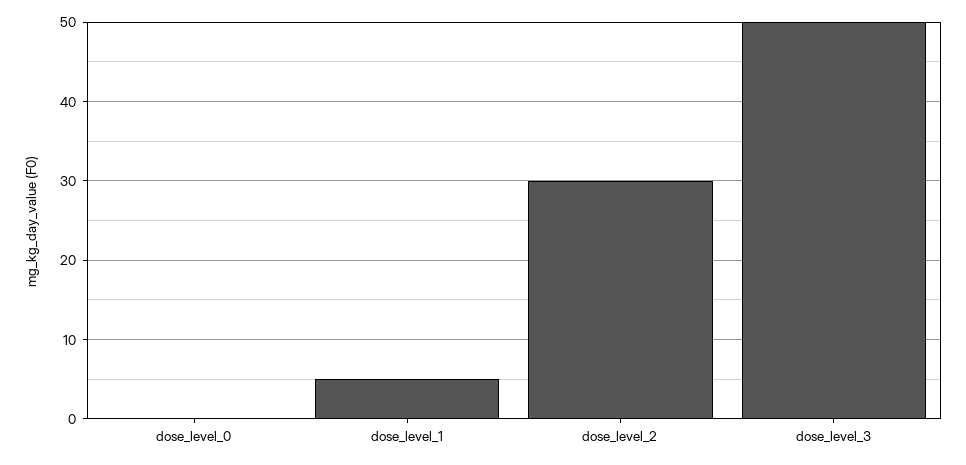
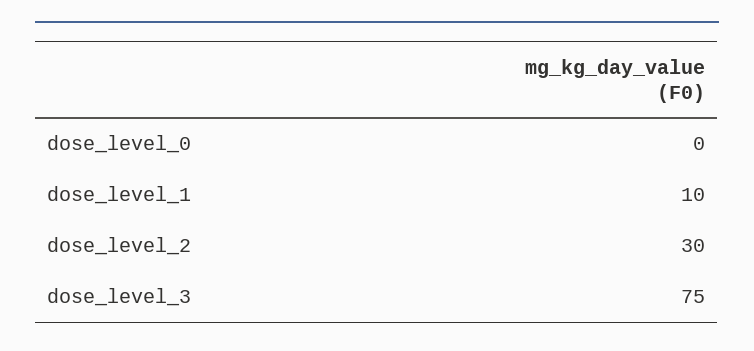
dose_level_1: 5 -> 10
dose_level_3: 50 -> 75

